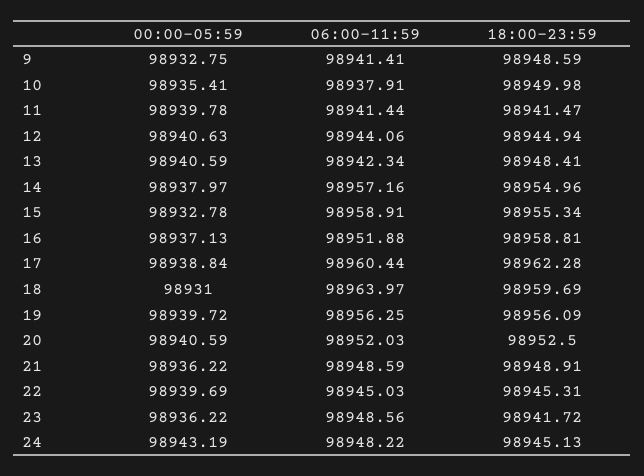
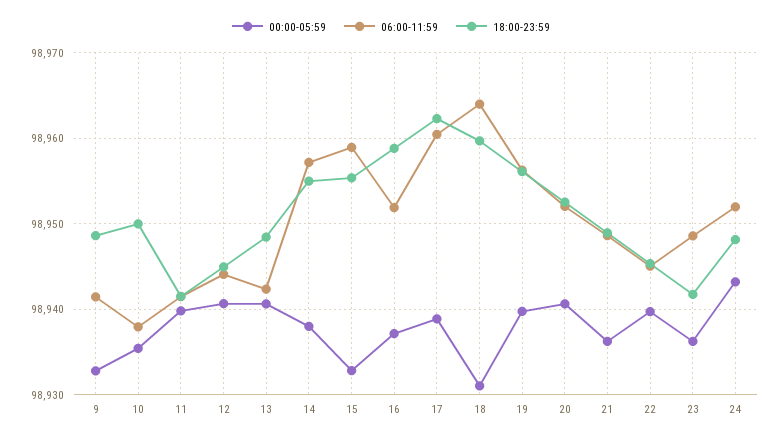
06:00-11:59, 24: 98948.22 -> 98952
18:00-23:59, 24: 98945.13 -> 98948

